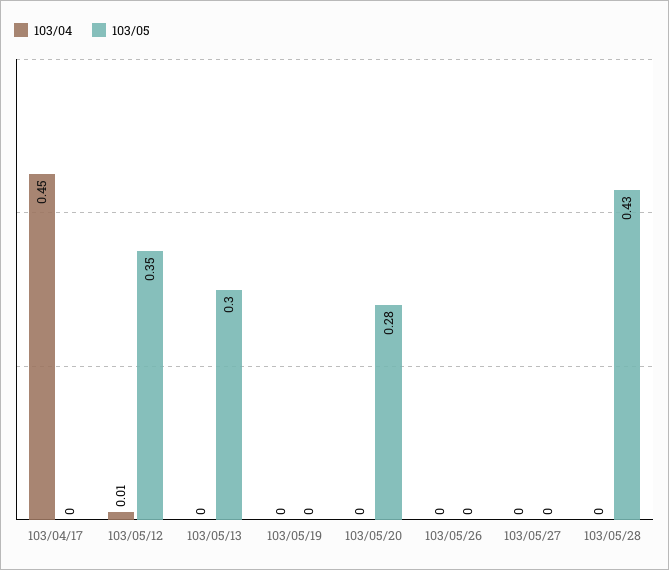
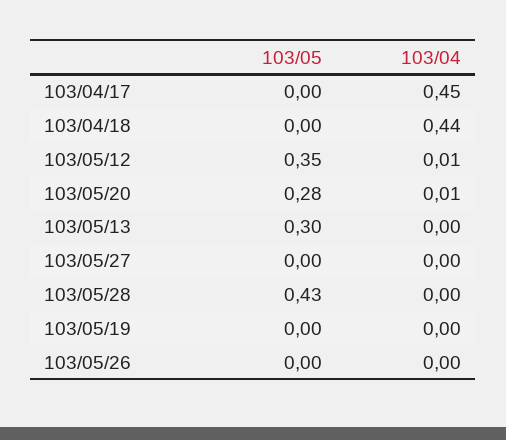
103/04, 103/05/20: 0 -> 0.01
103/05, 103/04/18: none -> 0
103/04, 103/04/18: none -> 0.44

